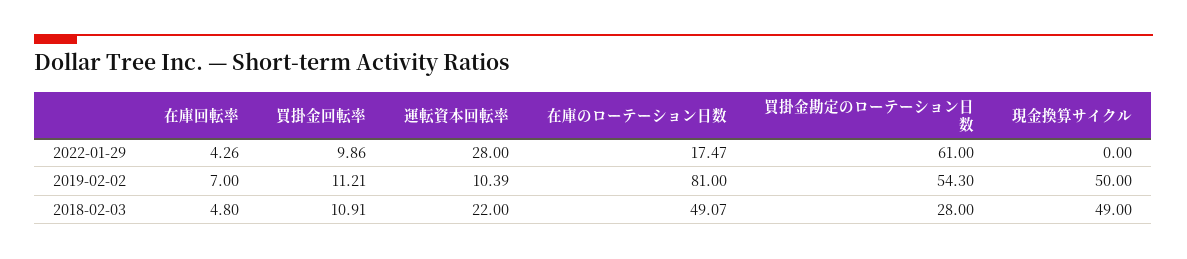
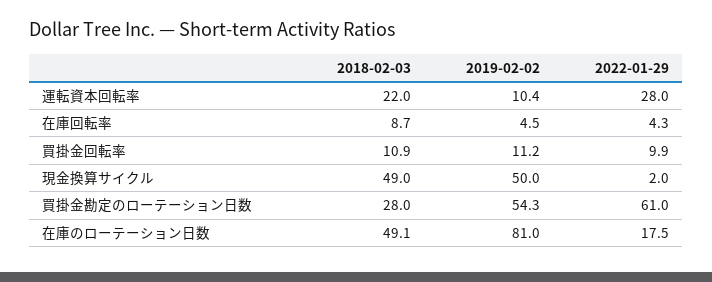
現金換算サイクル, 2022-01-29: 0 -> 2
在庫回転率, 2019-02-02: 7 -> 4.5
在庫回転率, 2018-02-03: 4.8 -> 8.7

